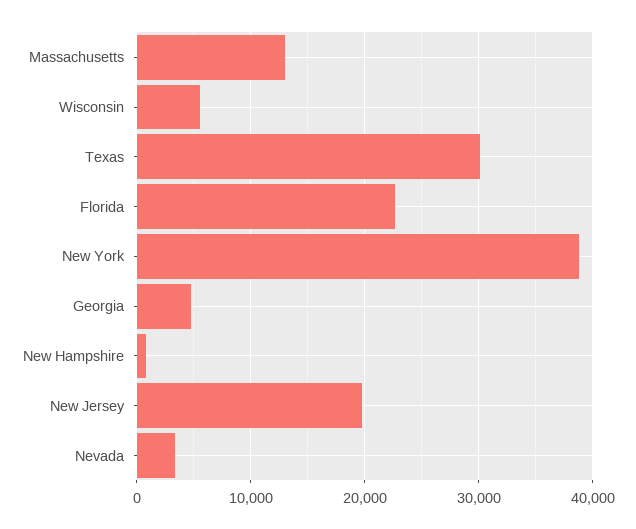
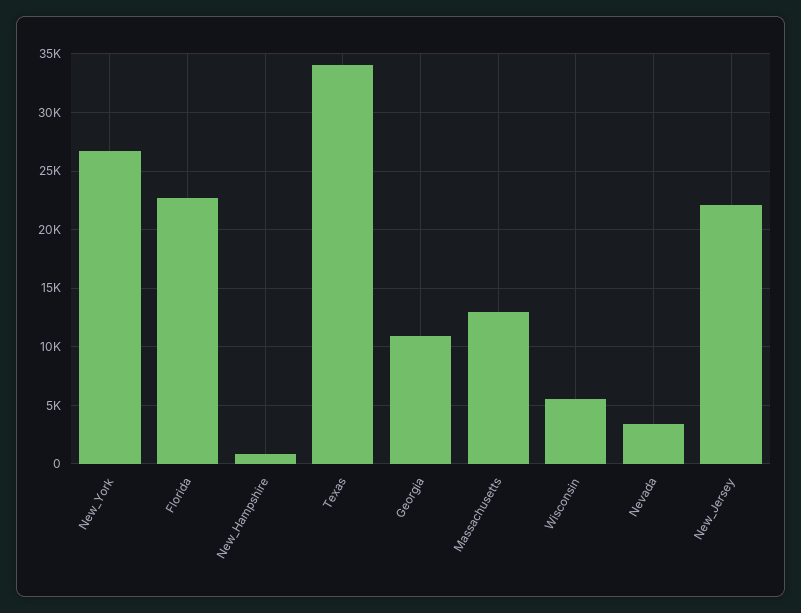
Texas: 30000 -> 34000
New York: 39000 -> 27000
Georgia: 5000 -> 11000
New Jersey: 20000 -> 22000

